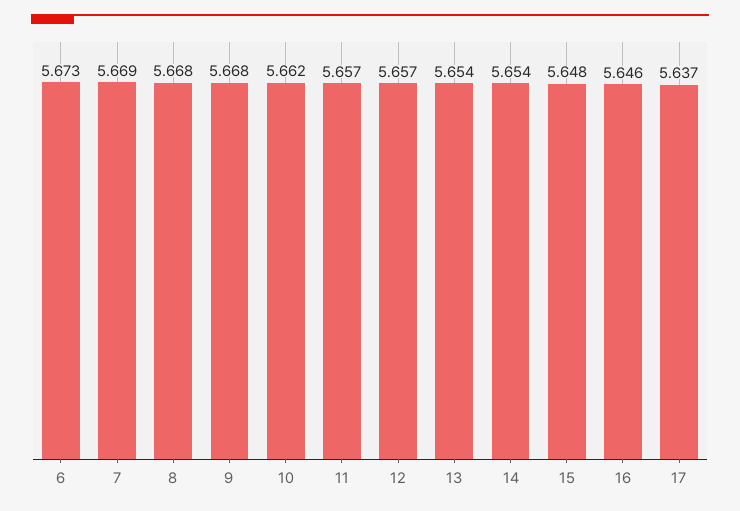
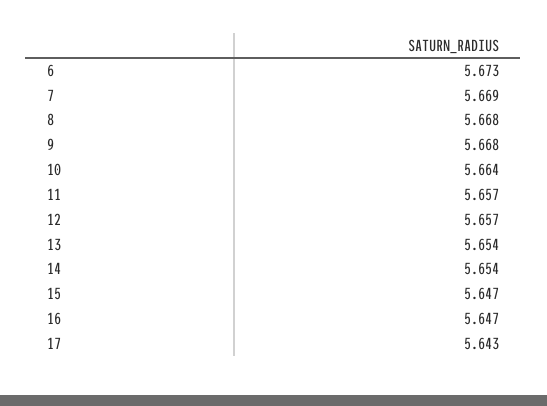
10: 5.662 -> 5.664
15: 5.648 -> 5.647
16: 5.646 -> 5.647
17: 5.637 -> 5.643

